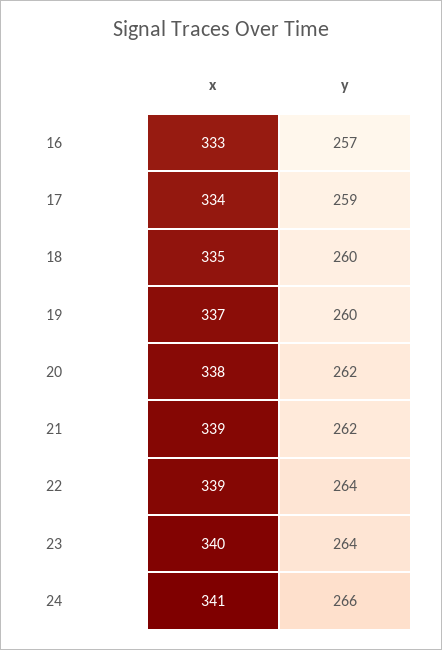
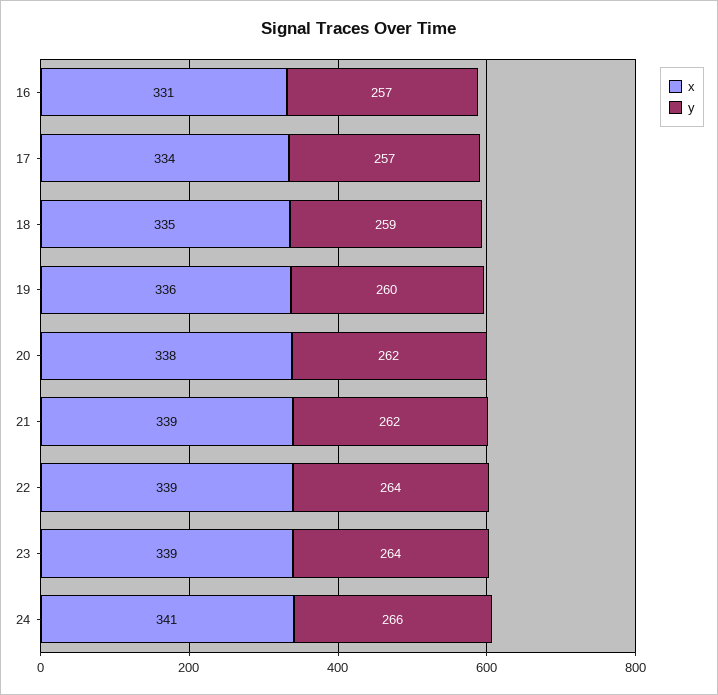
x, 16: 333 -> 331
y, 17: 259 -> 257
y, 18: 260 -> 259
x, 19: 337 -> 336
x, 23: 340 -> 339

